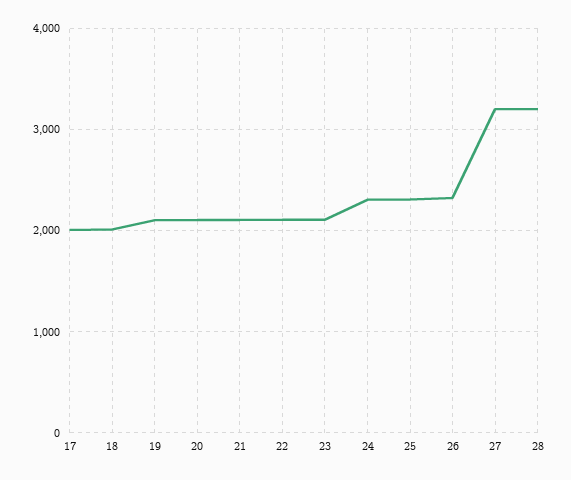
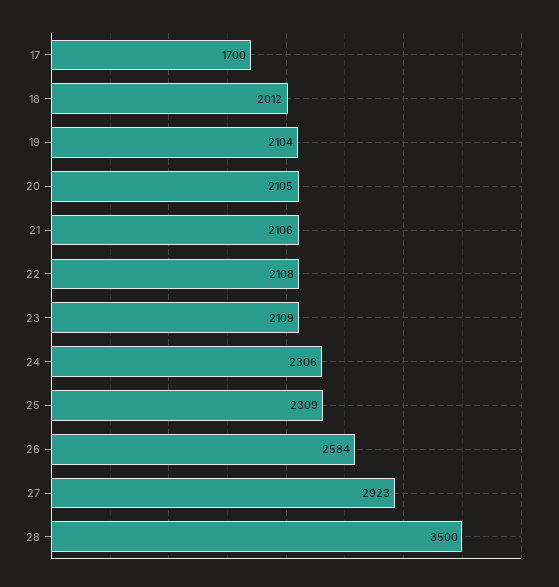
17: 2000 -> 1700
26: 2300 -> 2584
27: 3200 -> 2923
28: 3200 -> 3500

